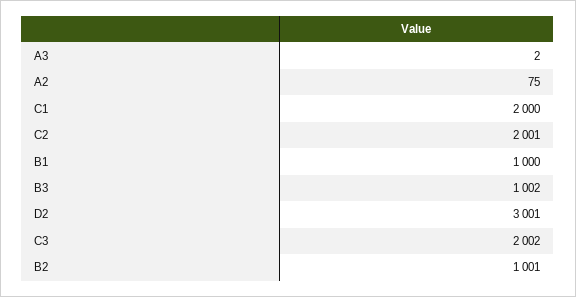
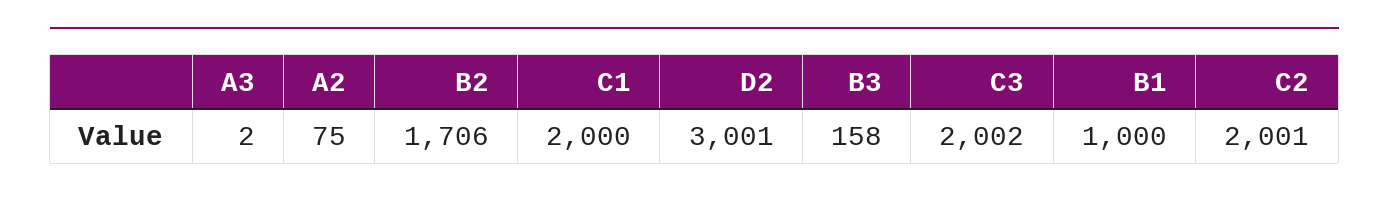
B3: 1002 -> 158
B2: 1001 -> 1706

